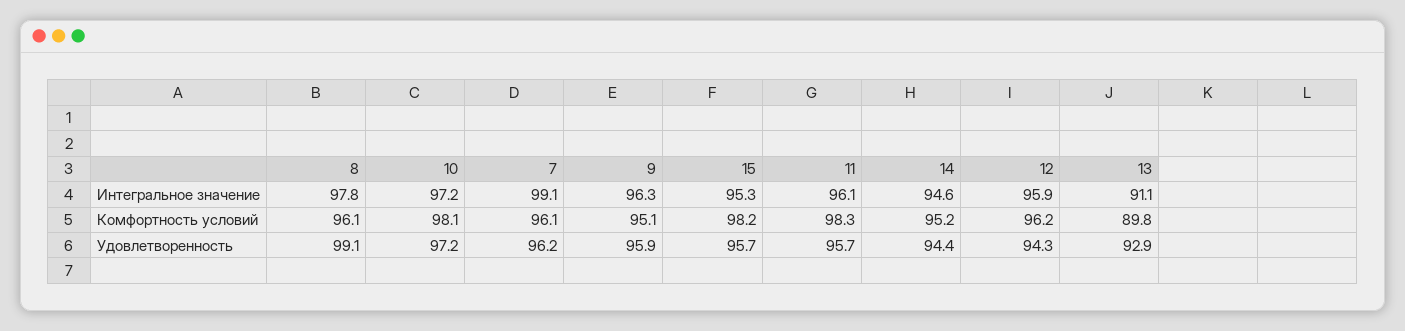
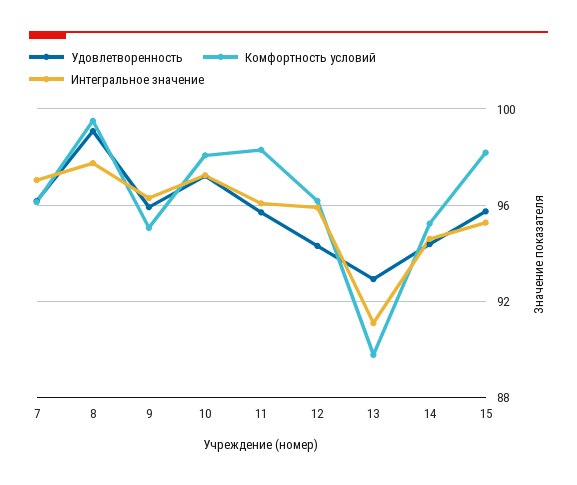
Интегральное значение, 7: 99.1 -> 97
Комфортность условий, 8: 96.1 -> 99.5

